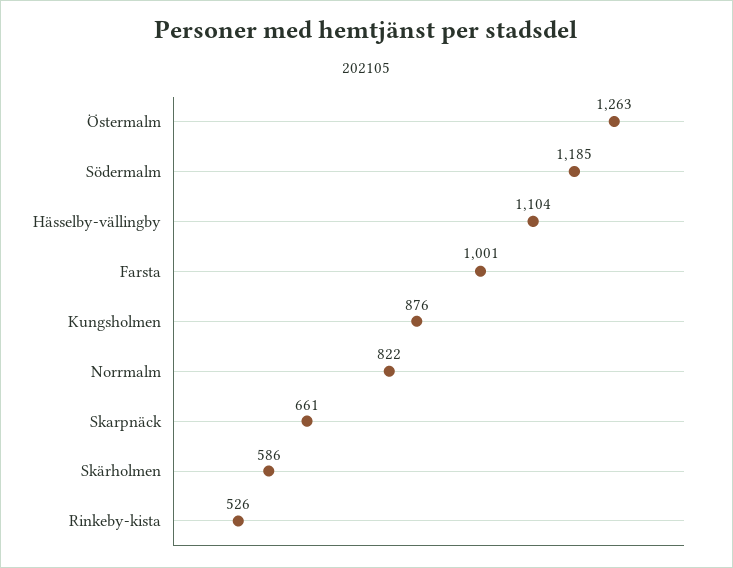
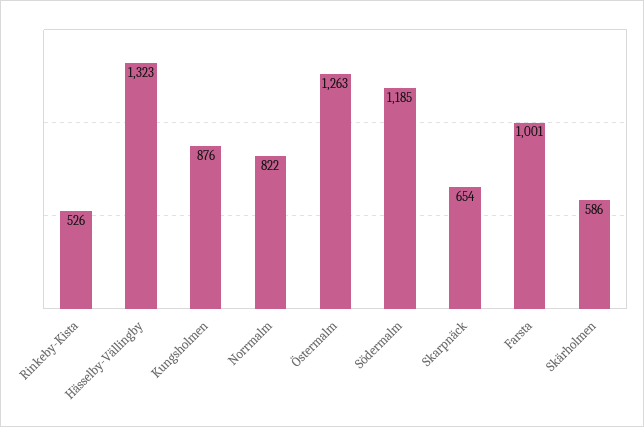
Hässelby-vällingby: 1104 -> 1323
Skarpnäck: 661 -> 654

